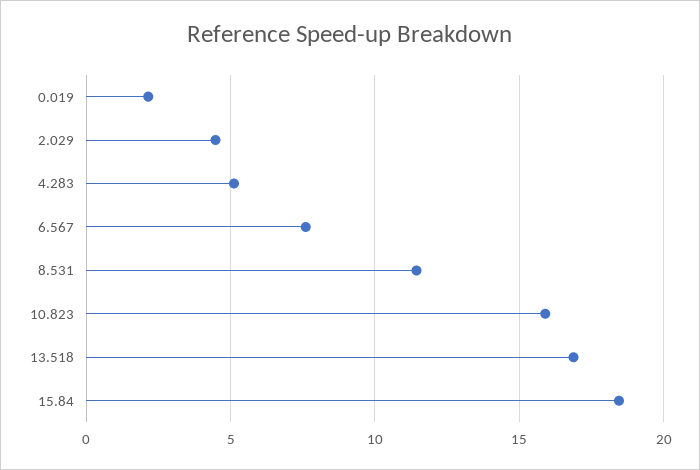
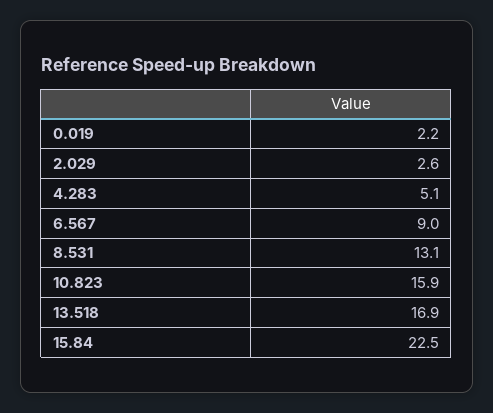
2.029: 4.5 -> 2.6
6.567: 7.5 -> 9
8.531: 11.5 -> 13.1
15.84: 18.5 -> 22.5

